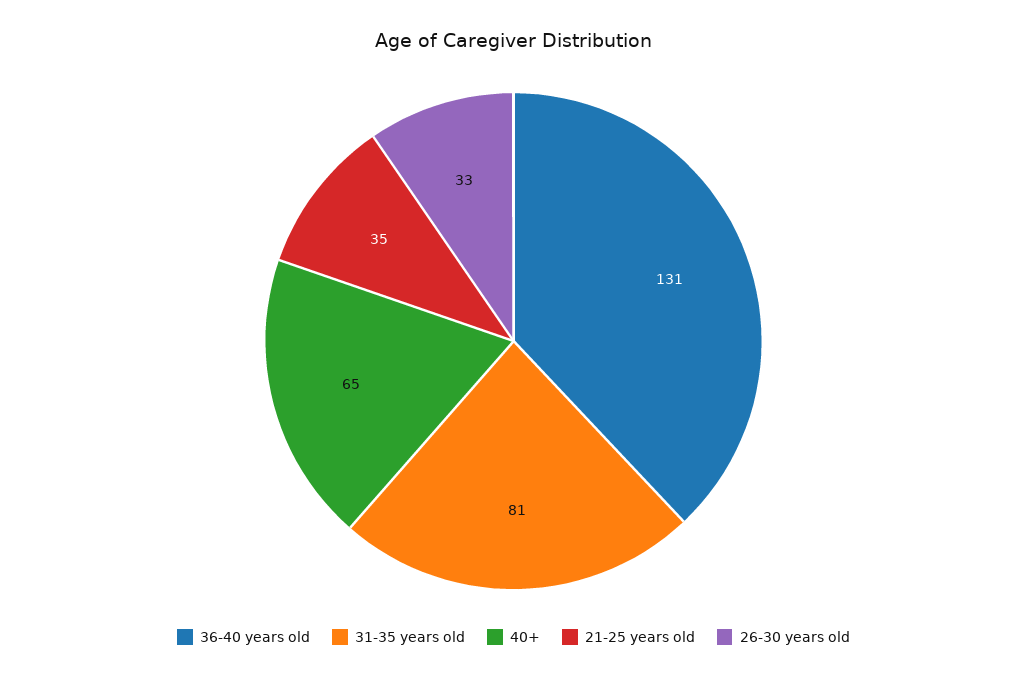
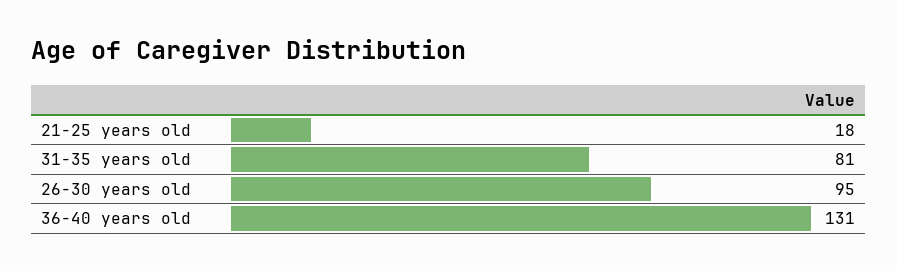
40+: 65 -> none
21-25 years old: 35 -> 18
26-30 years old: 33 -> 95

